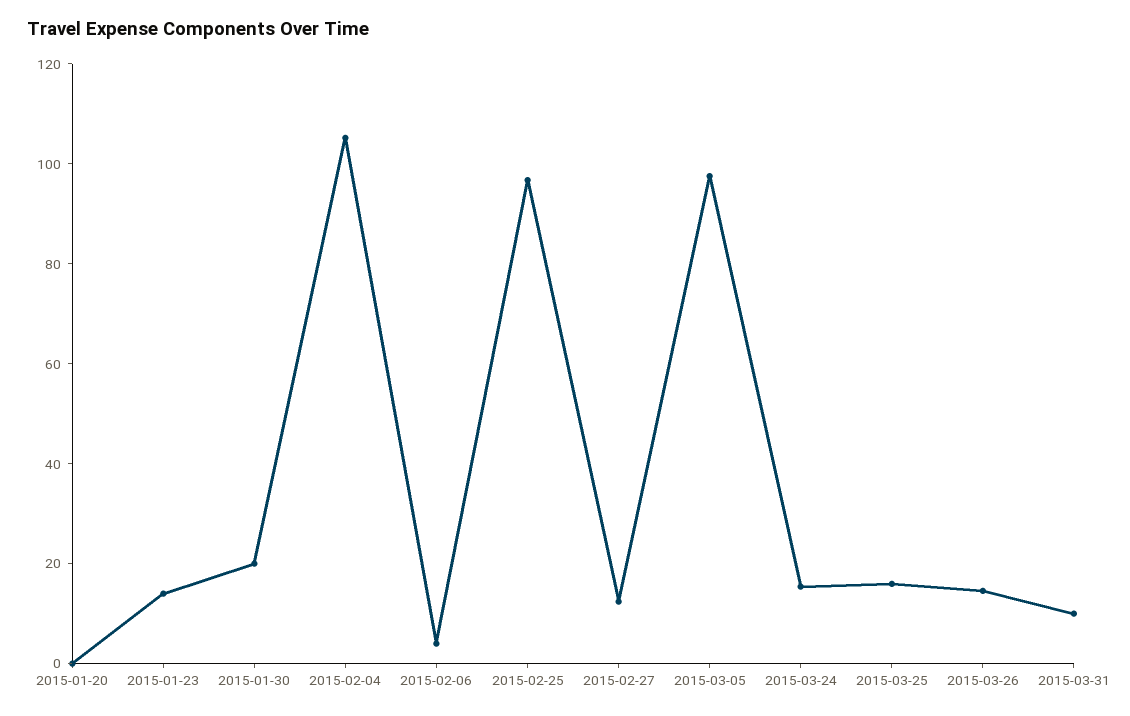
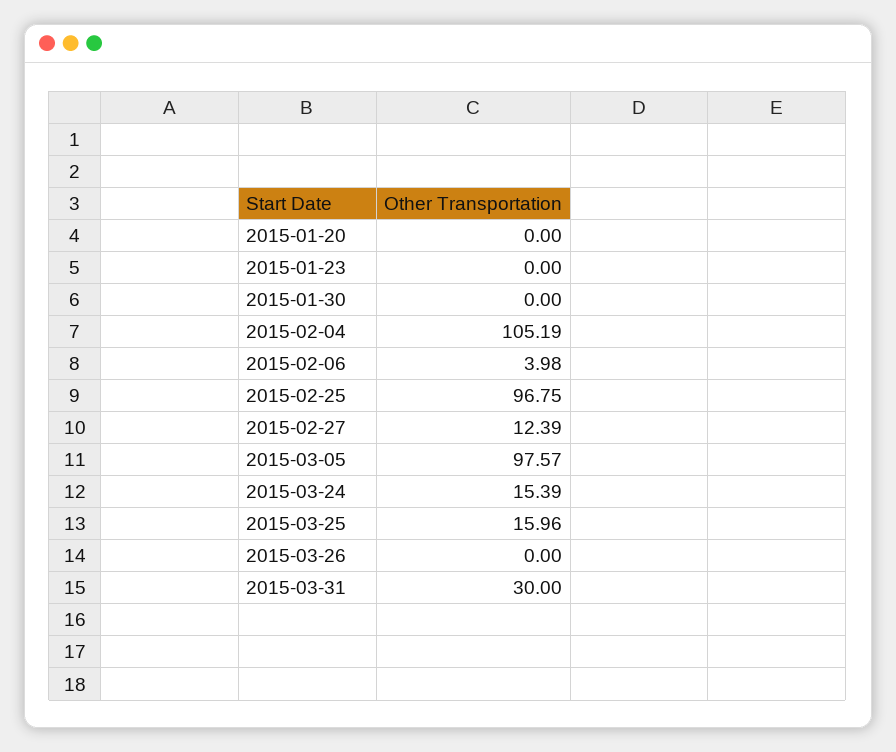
2015-01-23: 15 -> 0
2015-01-30: 20 -> 0
2015-03-26: 15 -> 0
2015-03-31: 10 -> 30

